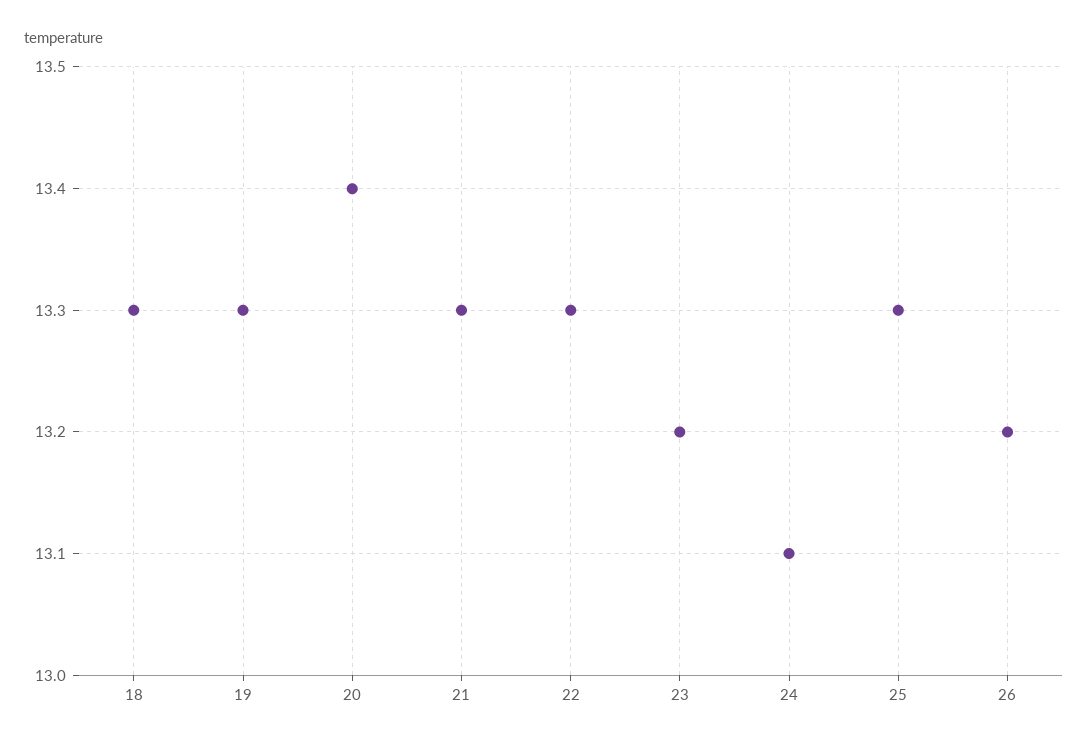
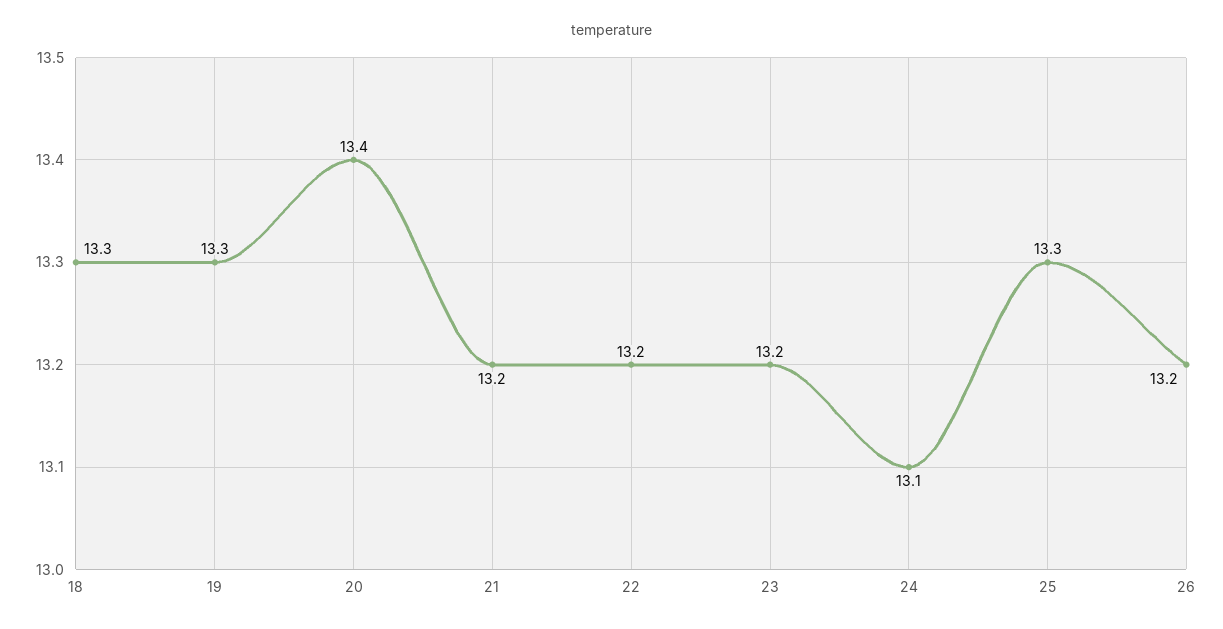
21: 13.3 -> 13.2
22: 13.3 -> 13.2

